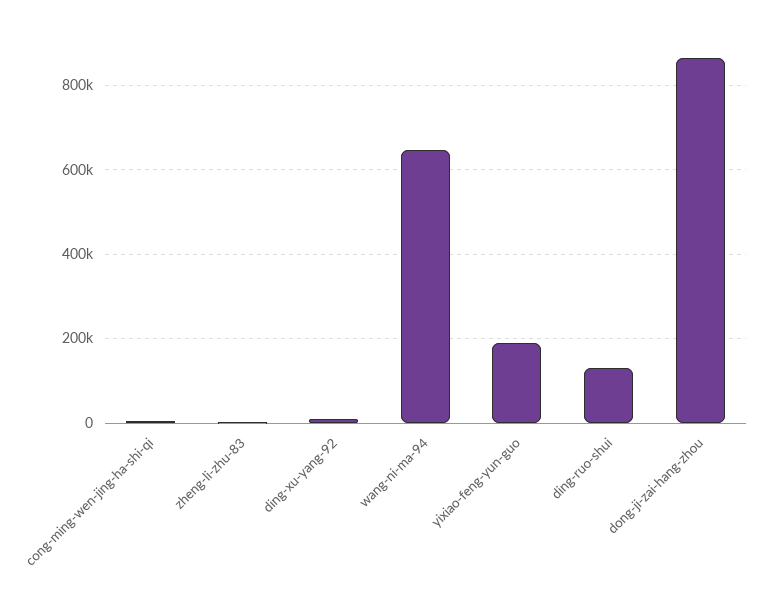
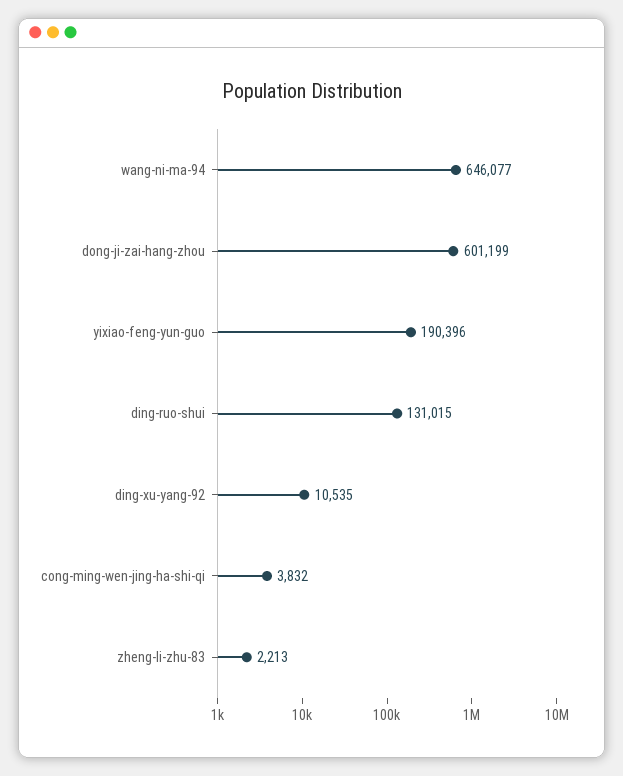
dong-ji-zai-hang-zhou: 860000 -> 601199

